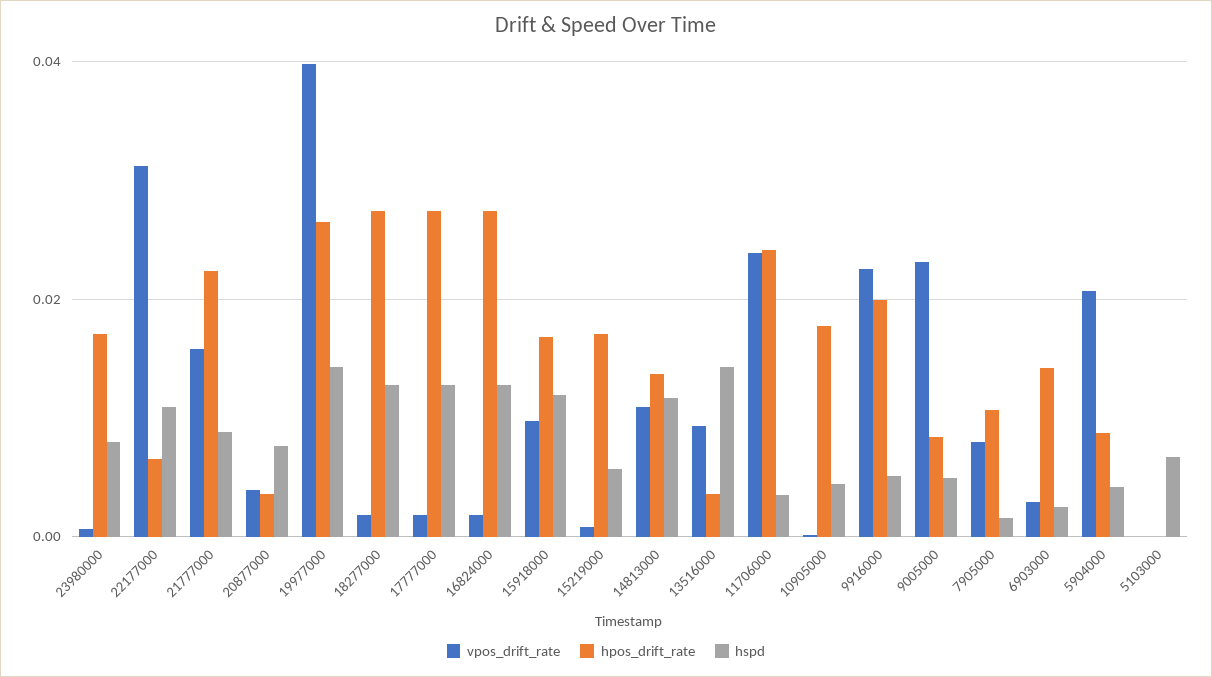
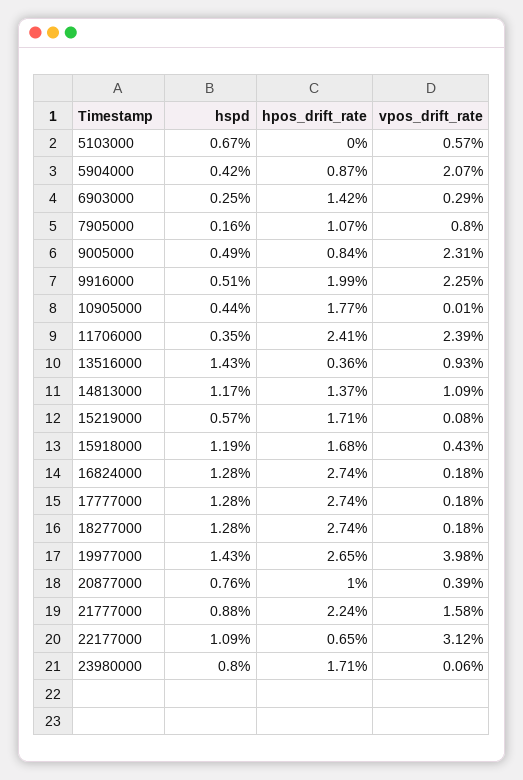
hpos_drift_rate, 20877000: 0.004 -> 0.01
vpos_drift_rate, 15918000: 0.01 -> 0.0043
vpos_drift_rate, 5103000: 0 -> 0.0057

